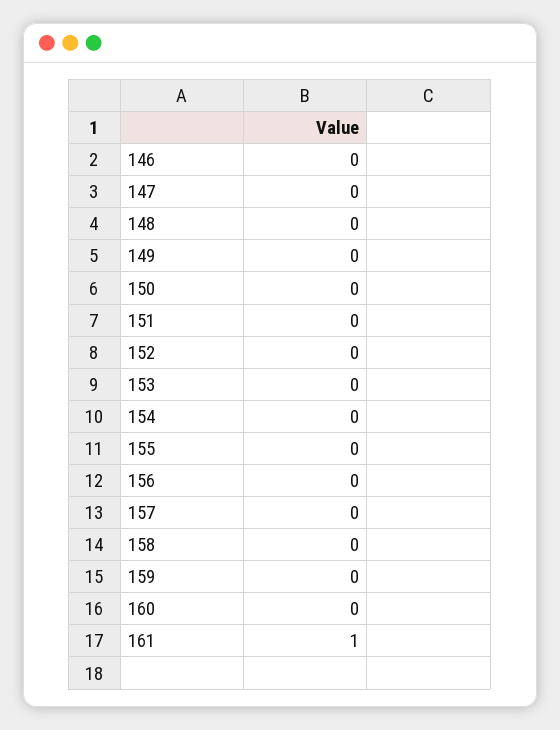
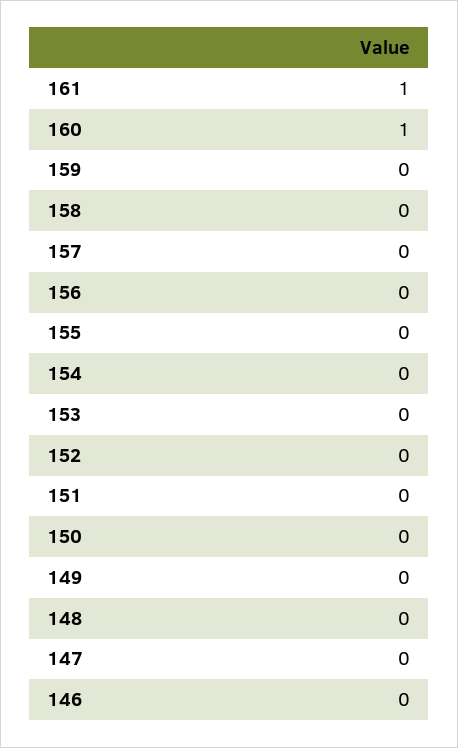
160: 0 -> 1

